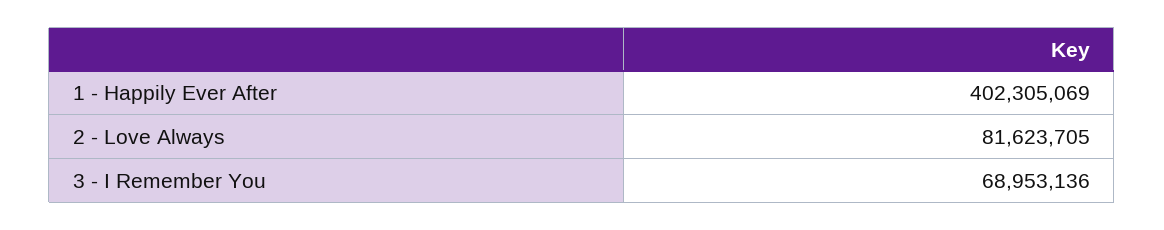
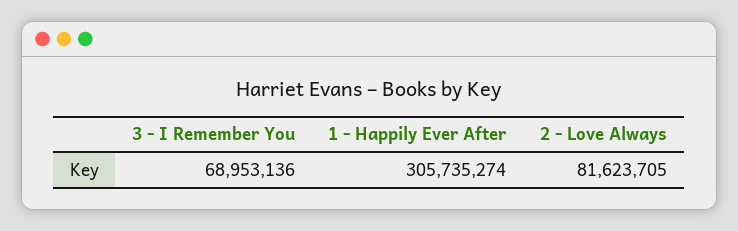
1 - Happily Ever After: 402305069 -> 305735274

